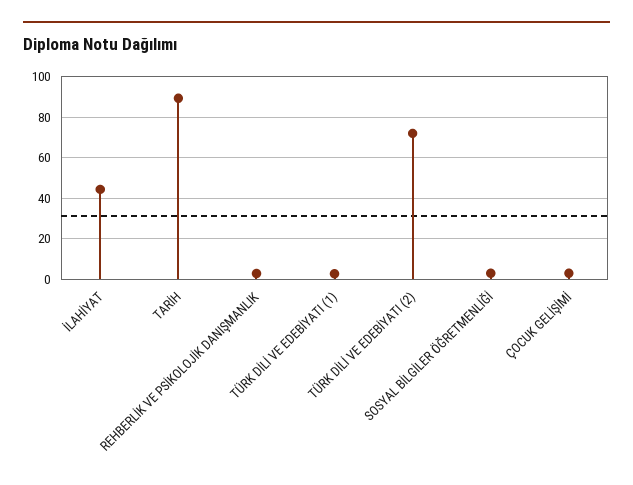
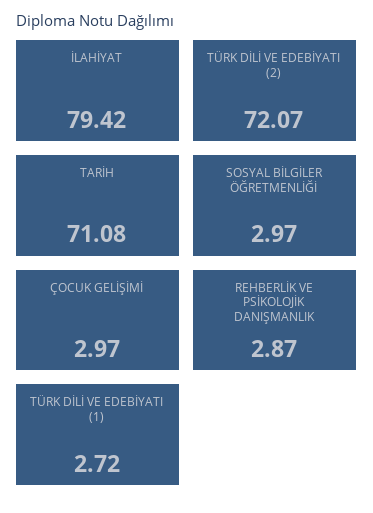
İLAHİYAT: 45 -> 79.42
TARİH: 90 -> 71.08

